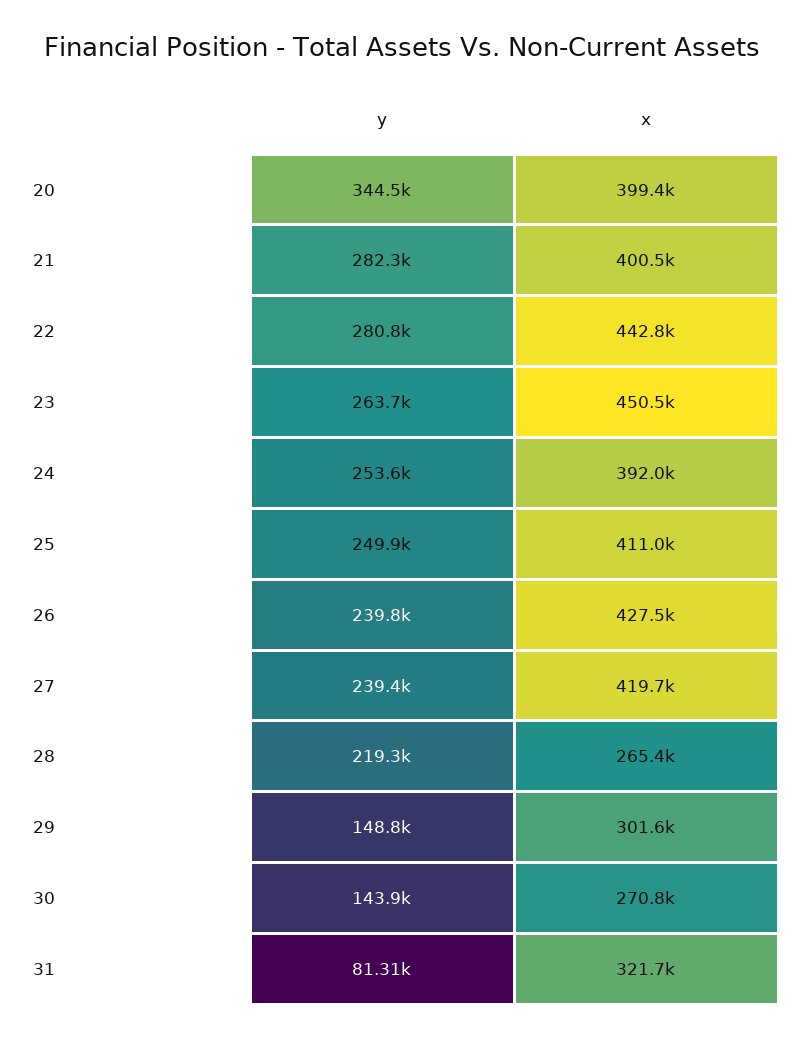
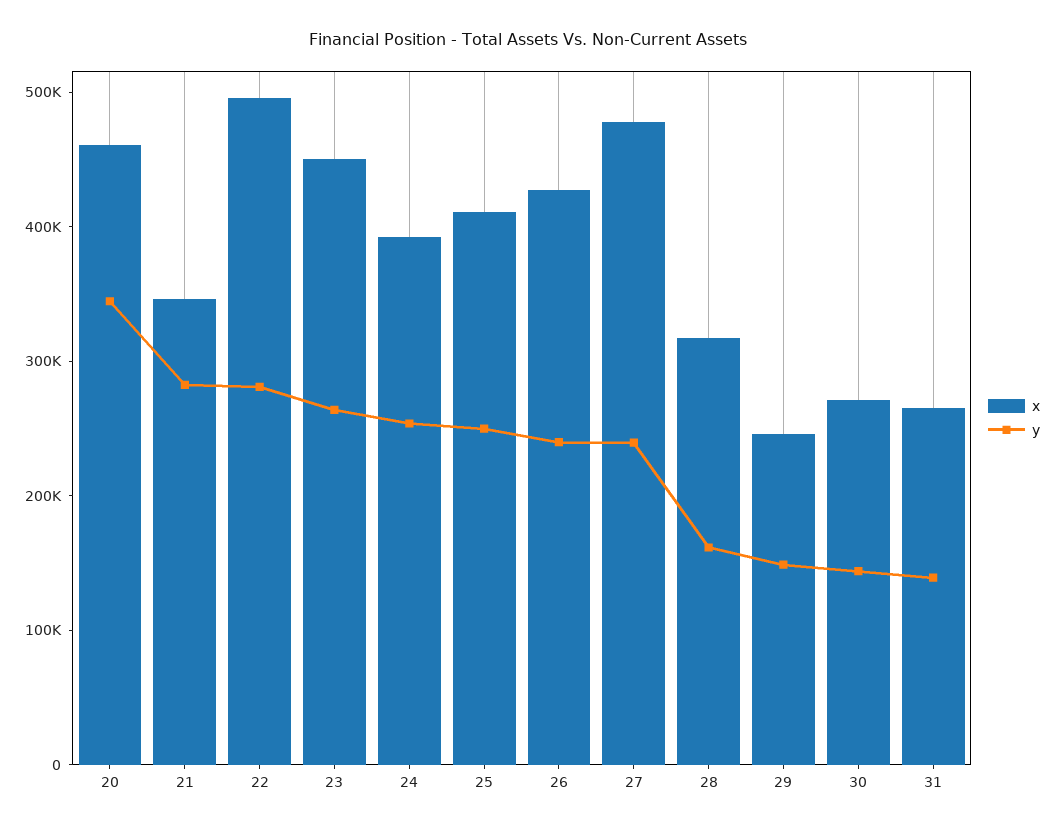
x, 20: 399400 -> 460000
x, 21: 400500 -> 340000
x, 22: 442800 -> 500000
x, 27: 419700 -> 480000
y, 28: 219300 -> 160000
x, 28: 265400 -> 320000
x, 29: 301600 -> 240000
y, 31: 81310 -> 140000
x, 31: 321700 -> 260000

